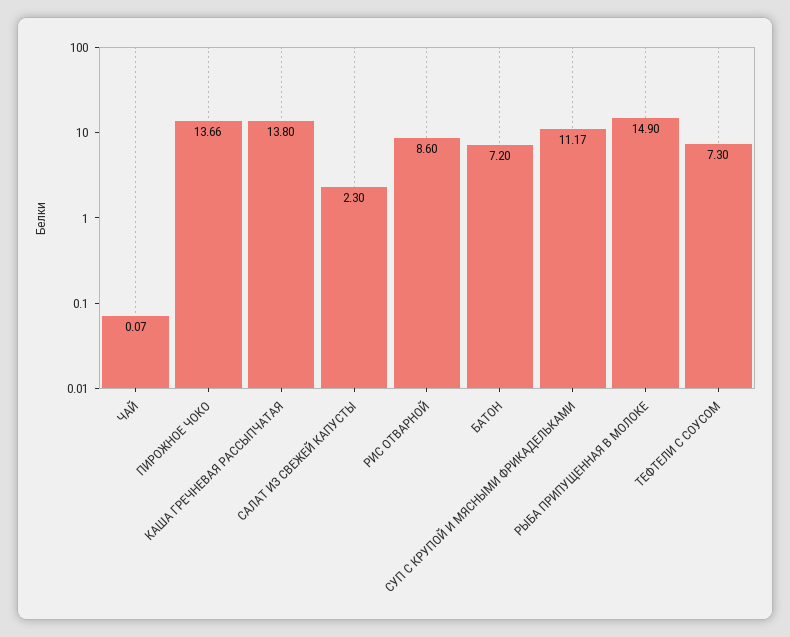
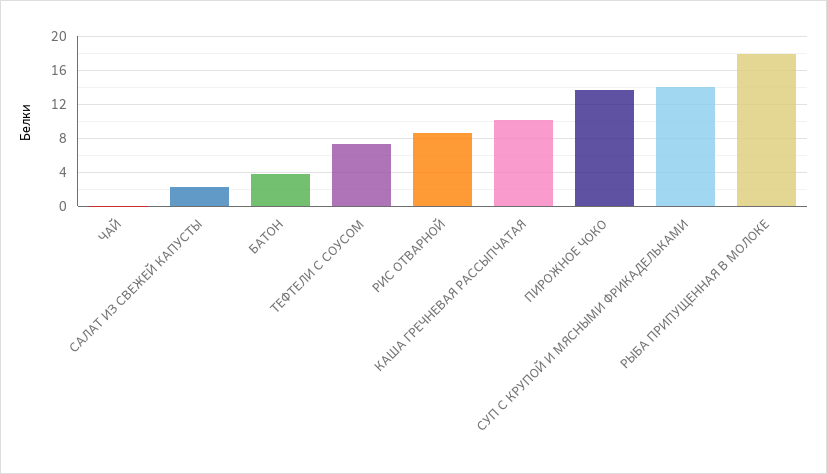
КАША ГРЕЧНЕВАЯ РАССЫПЧАТАЯ: 13.8 -> 10
БАТОН: 7.2 -> 4
СУП С КРУПОЙ И МЯСНЫМИ ФРИКАДЕЛЬКАМИ: 11.17 -> 14
РЫБА ПРИПУЩЕННАЯ В МОЛОКЕ: 14.9 -> 18

